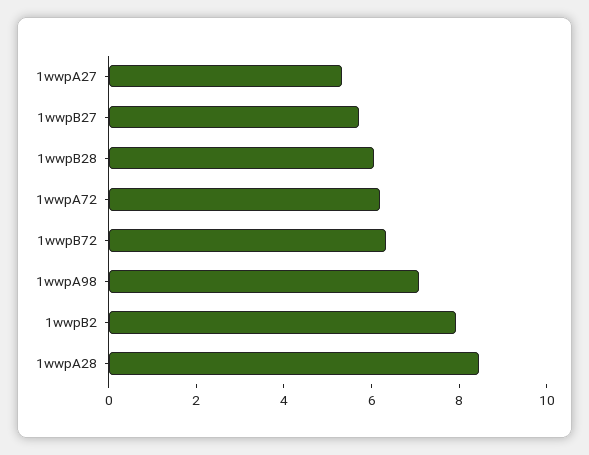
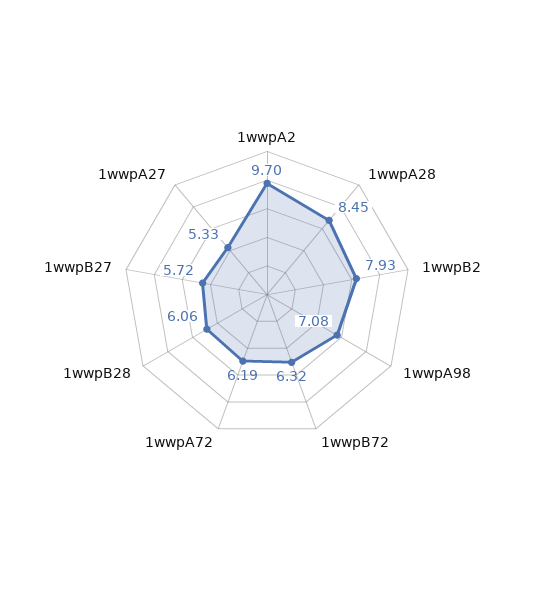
1wwpA2: none -> 9.7

